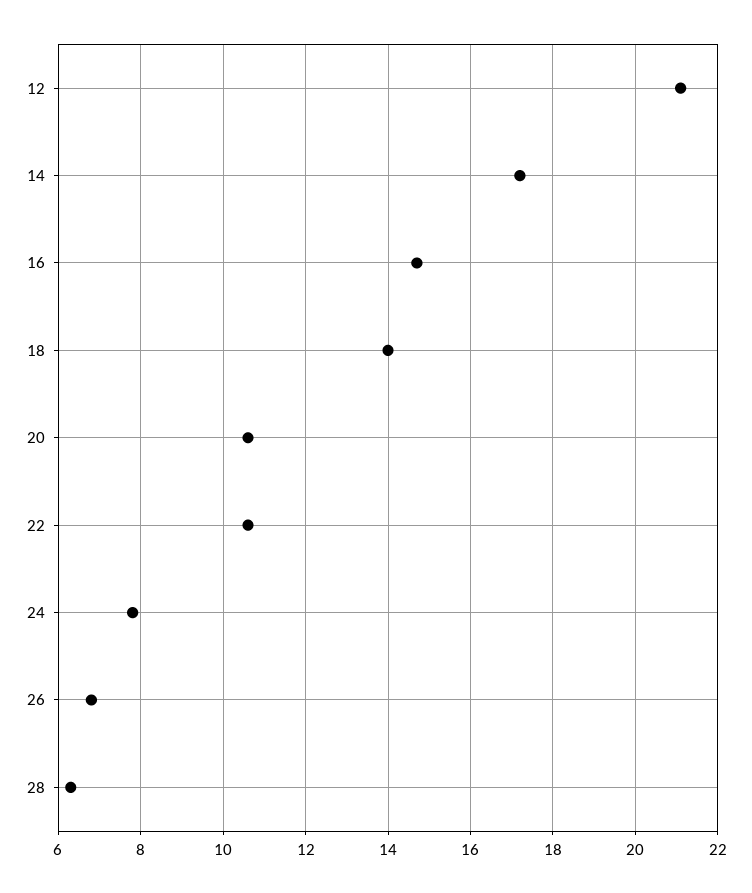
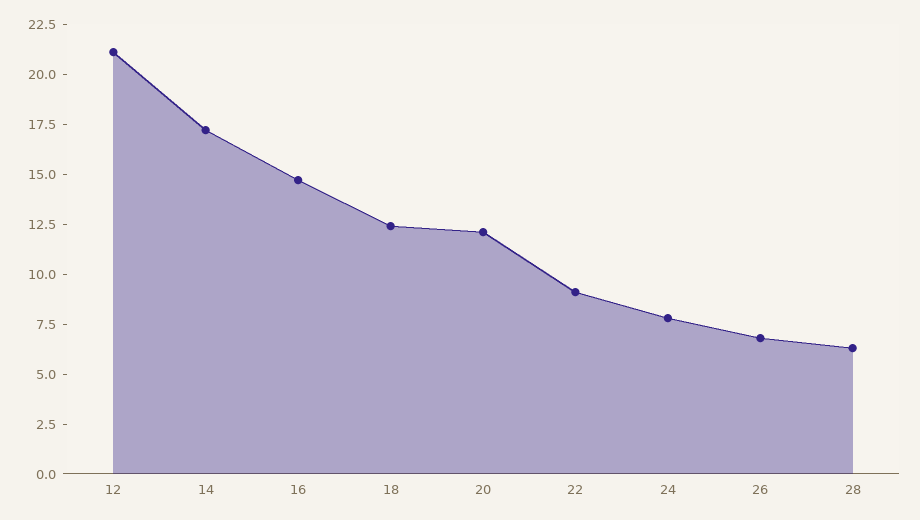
18: 14 -> 12.5
20: 10.5 -> 12
22: 10.5 -> 9

